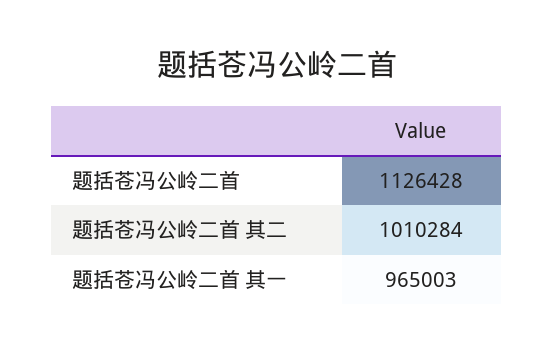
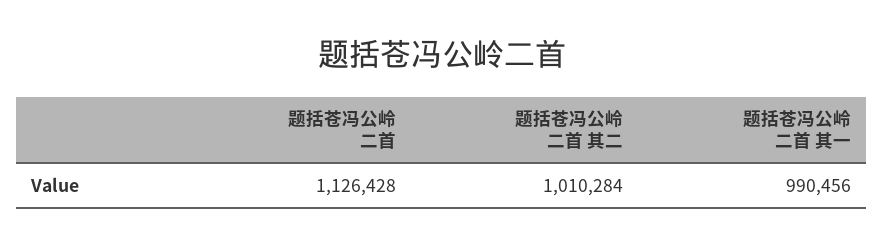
题括苍冯公岭二首 其一: 965003 -> 990456

